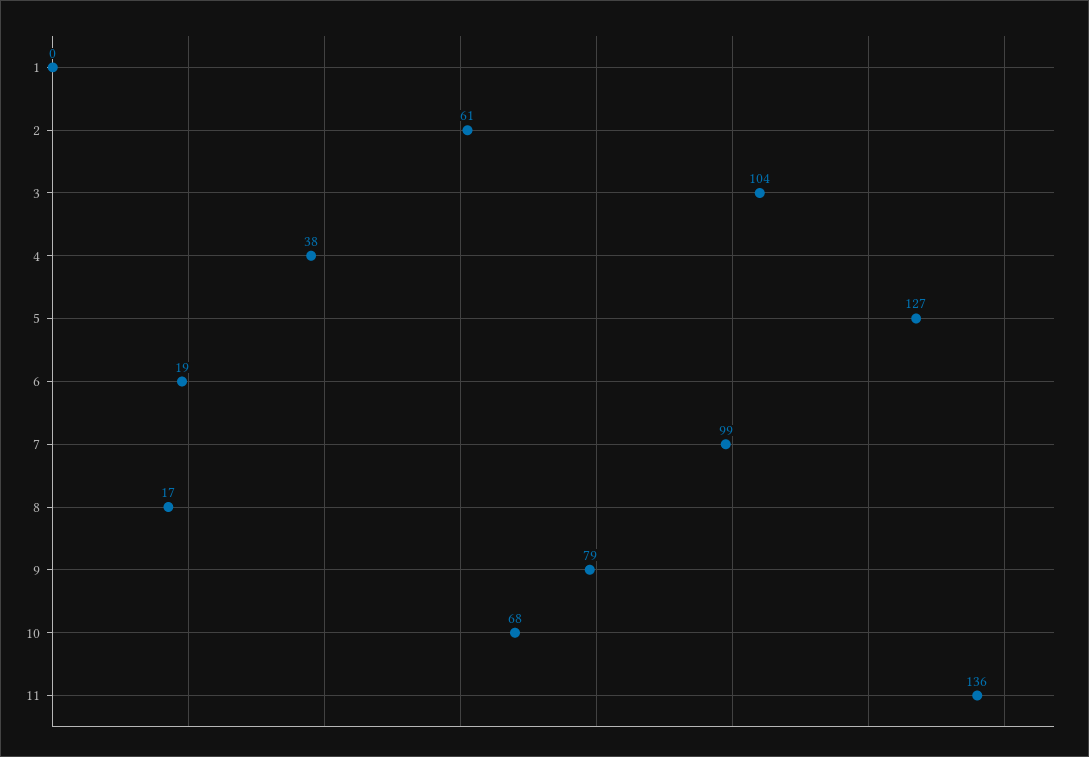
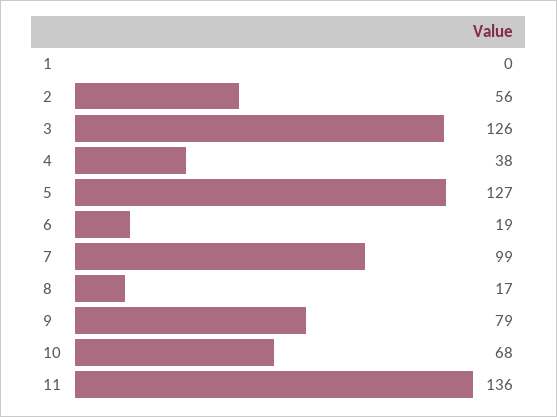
2: 61 -> 56
3: 104 -> 126

